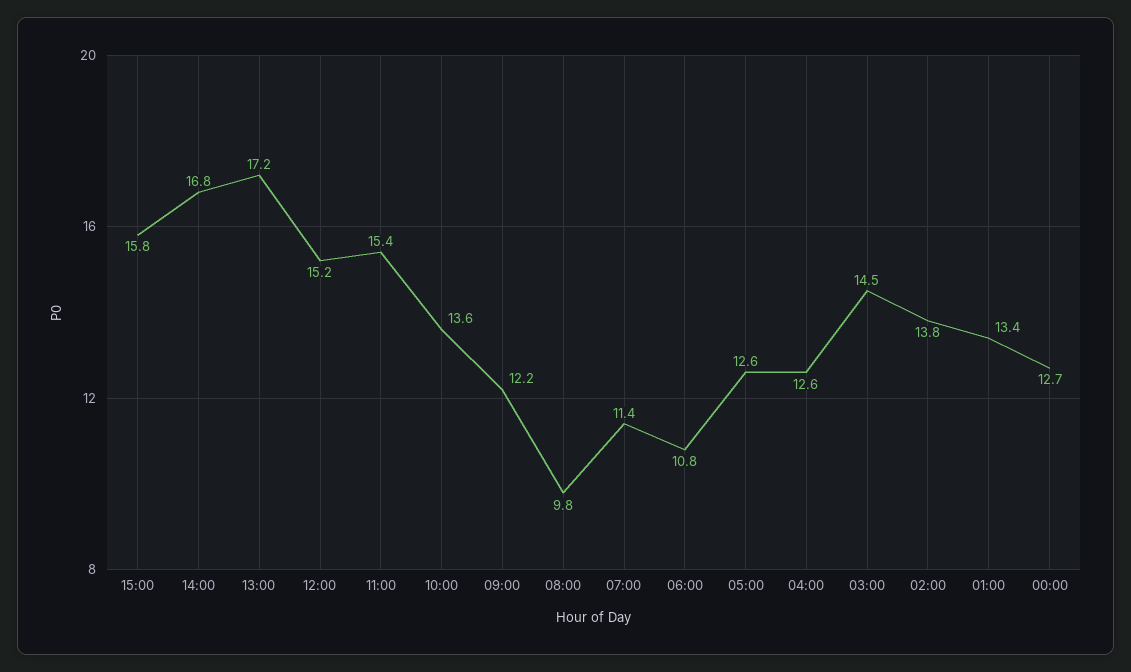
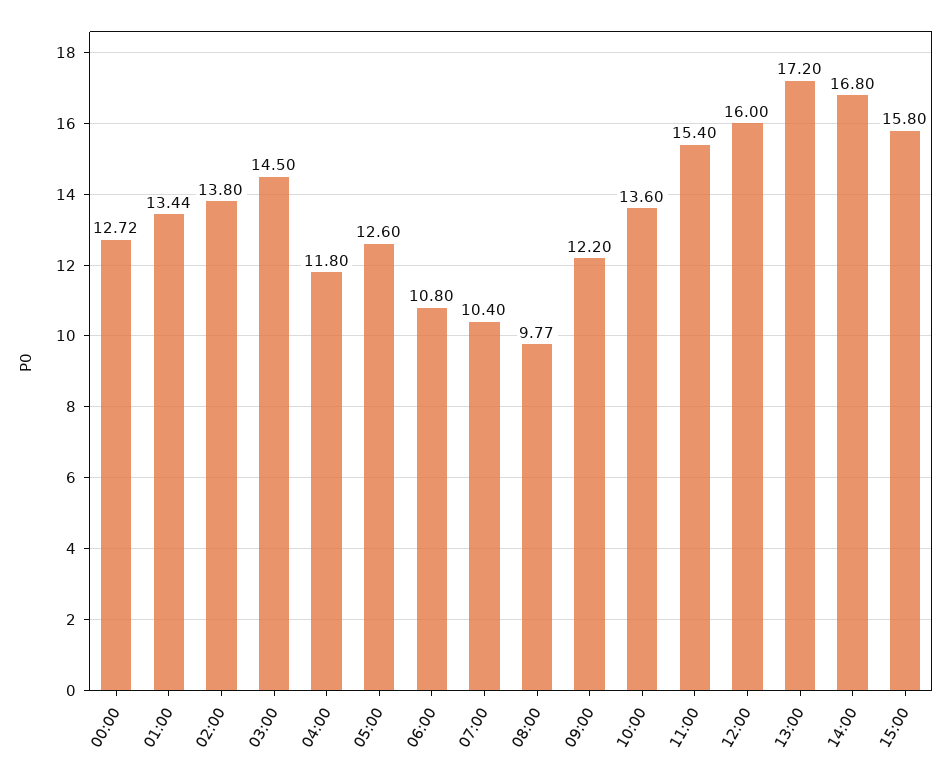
12:00: 15.2 -> 16
07:00: 11.4 -> 10.4
04:00: 12.6 -> 11.8

